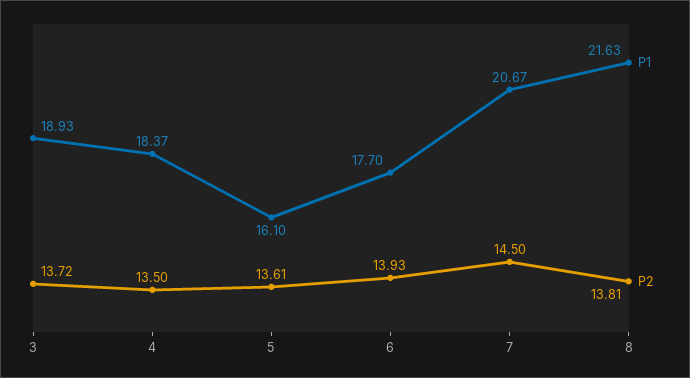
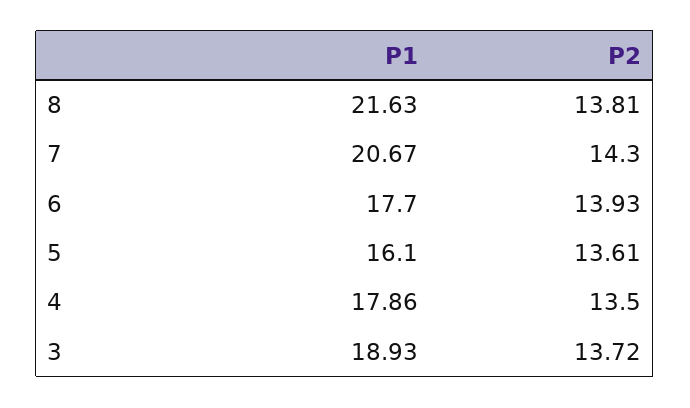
P1, 4: 18.37 -> 17.86
P2, 7: 14.5 -> 14.3

